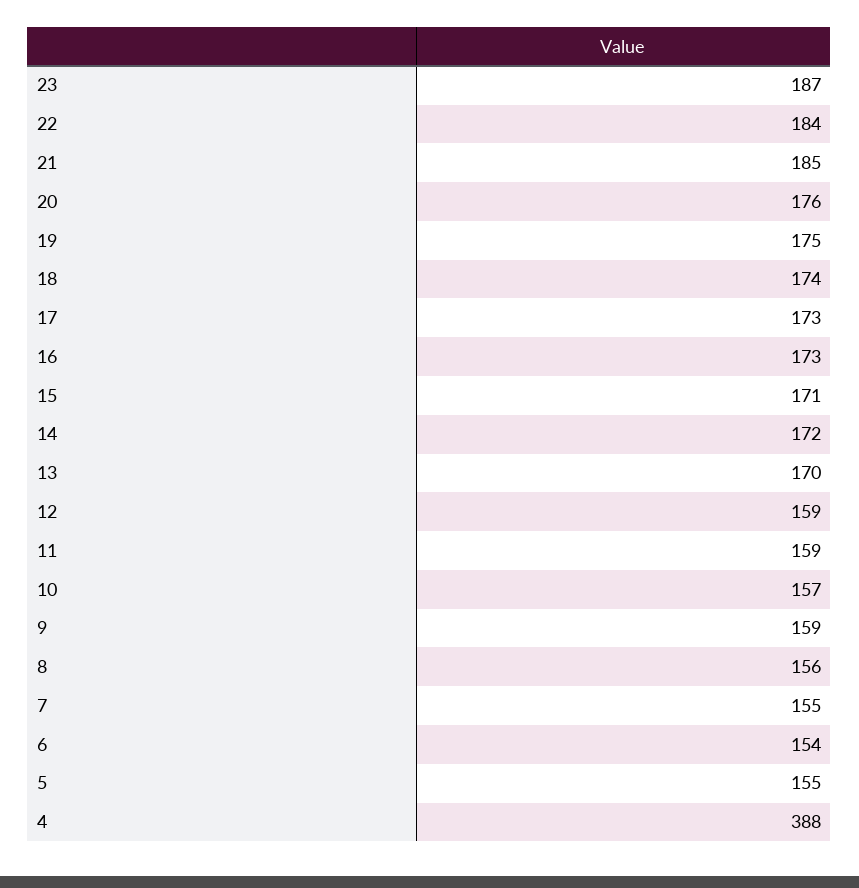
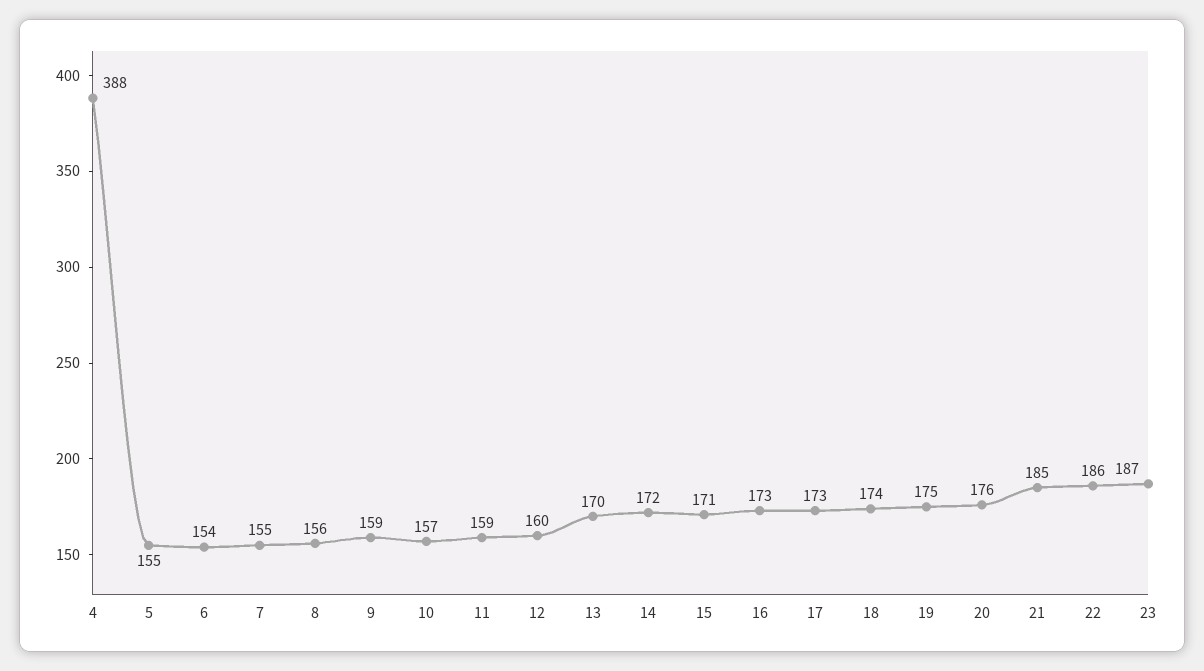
22: 184 -> 186
12: 159 -> 160

